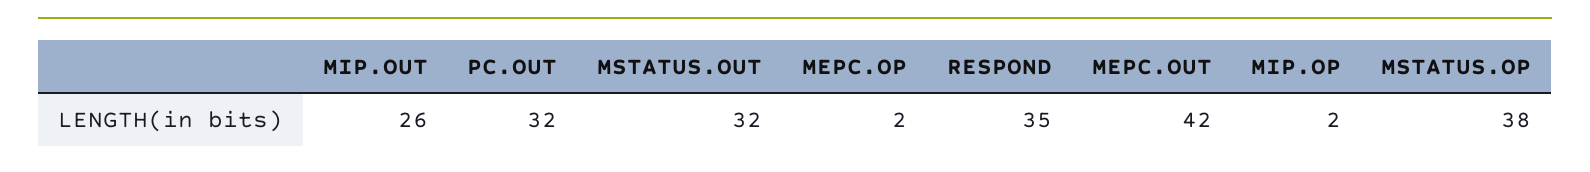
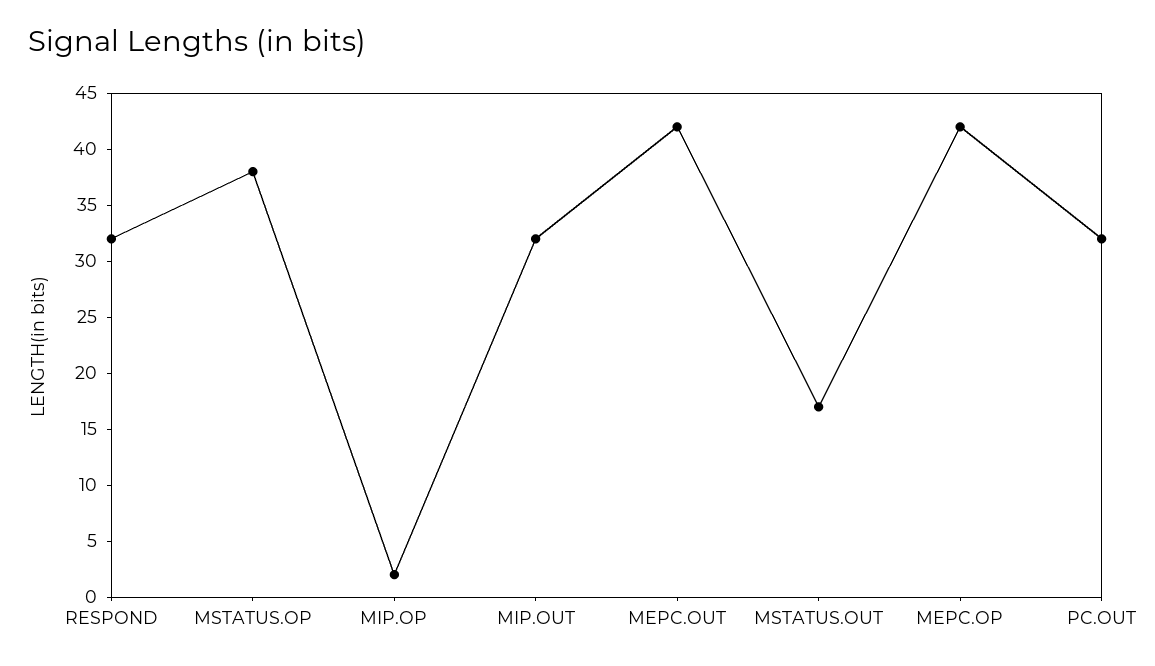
MIP.OUT: 26 -> 32
MSTATUS.OUT: 32 -> 17
MEPC.OP: 2 -> 42
RESPOND: 35 -> 32

